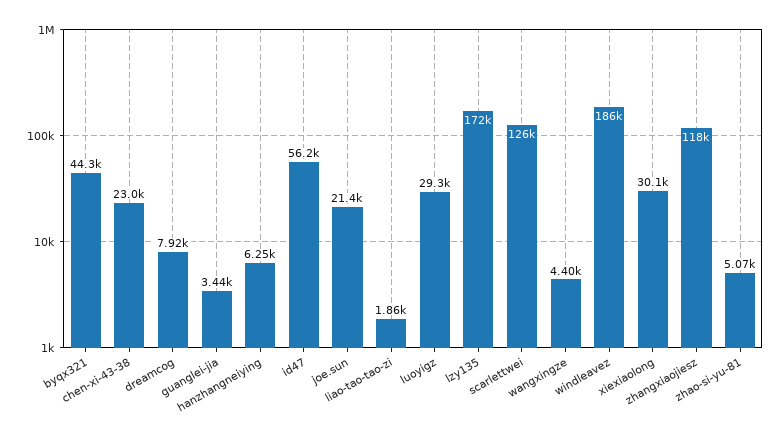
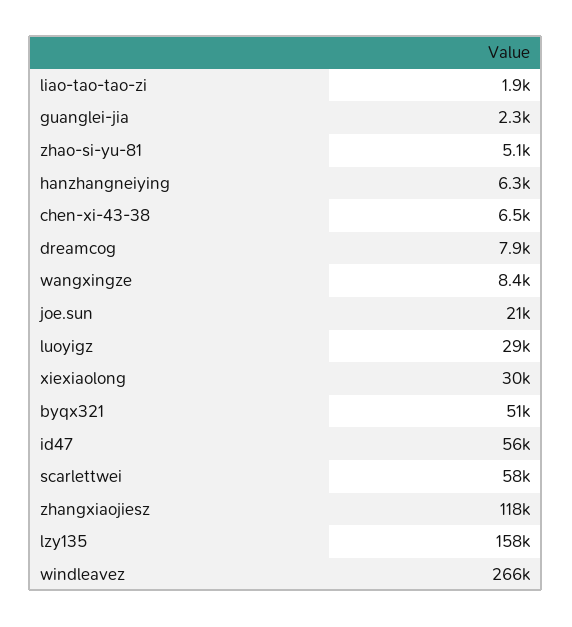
byqx321: 44300 -> 51000
chen-xi-43-38: 23000 -> 6500
guanglei-jia: 3440 -> 2300
lzy135: 172000 -> 158000
scarlettwei: 126000 -> 58000
wangxingze: 4400 -> 8400
windleavez: 186000 -> 266000

